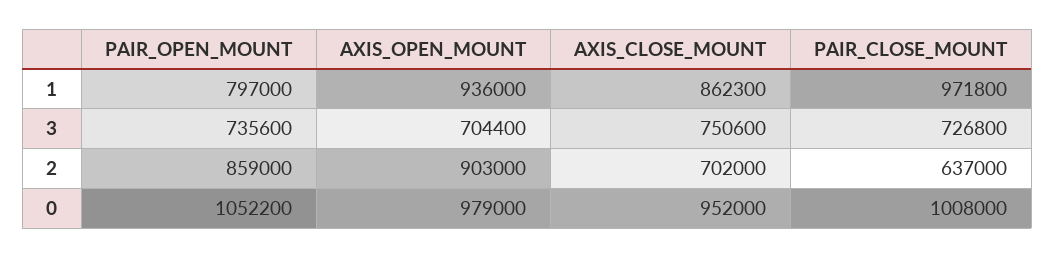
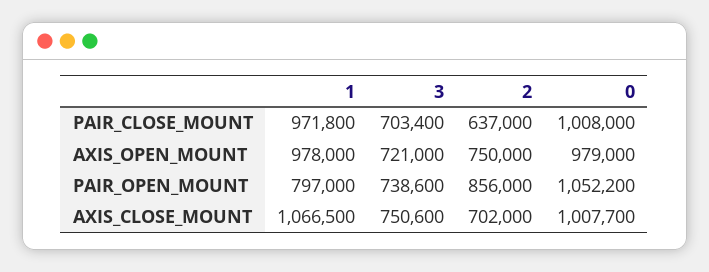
AXIS_OPEN_MOUNT, 1: 936000 -> 978000
AXIS_CLOSE_MOUNT, 1: 862300 -> 1066500
PAIR_OPEN_MOUNT, 3: 735600 -> 738600
AXIS_OPEN_MOUNT, 3: 704400 -> 721000
PAIR_CLOSE_MOUNT, 3: 726800 -> 703400
PAIR_OPEN_MOUNT, 2: 859000 -> 856000
AXIS_OPEN_MOUNT, 2: 903000 -> 750000
AXIS_CLOSE_MOUNT, 0: 952000 -> 1007700

